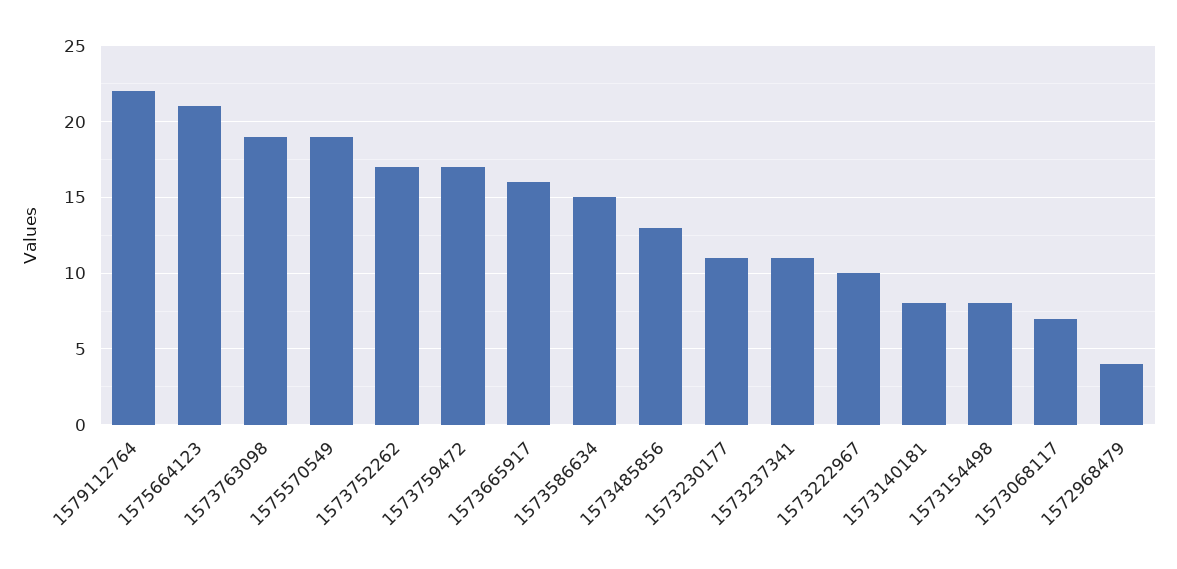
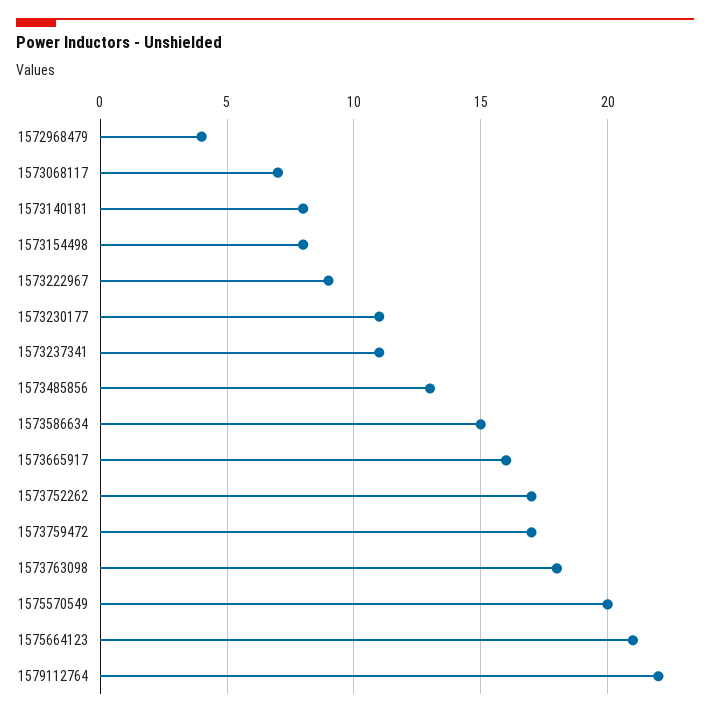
1573763098: 19 -> 18
1575570549: 19 -> 20
1573222967: 10 -> 9

